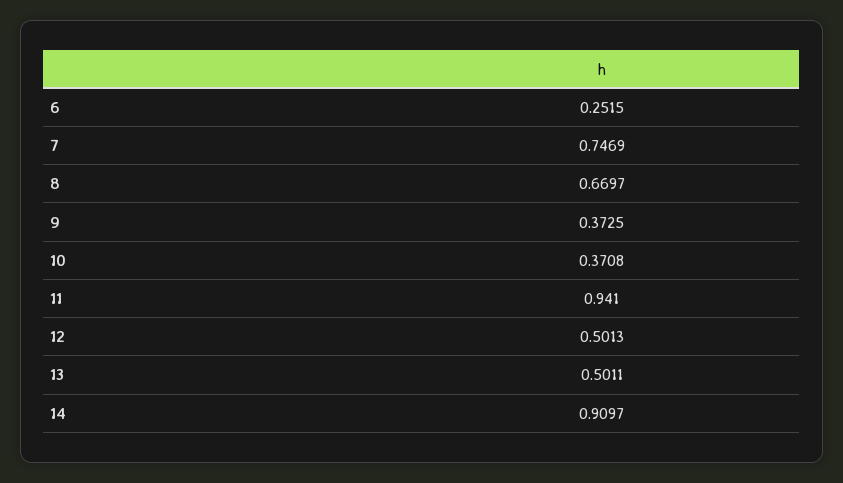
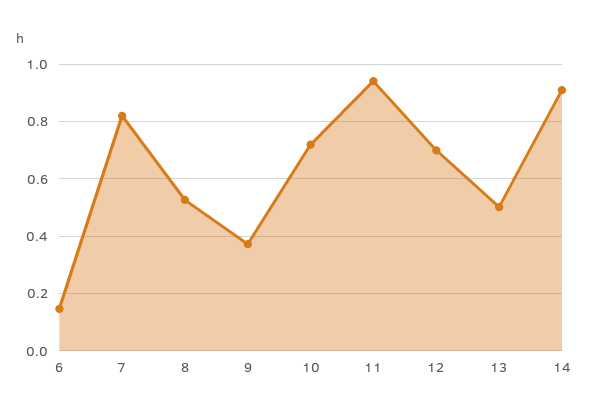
6: 0.2515 -> 0.15
7: 0.7469 -> 0.825
8: 0.6697 -> 0.525
10: 0.3708 -> 0.725
12: 0.5013 -> 0.7

